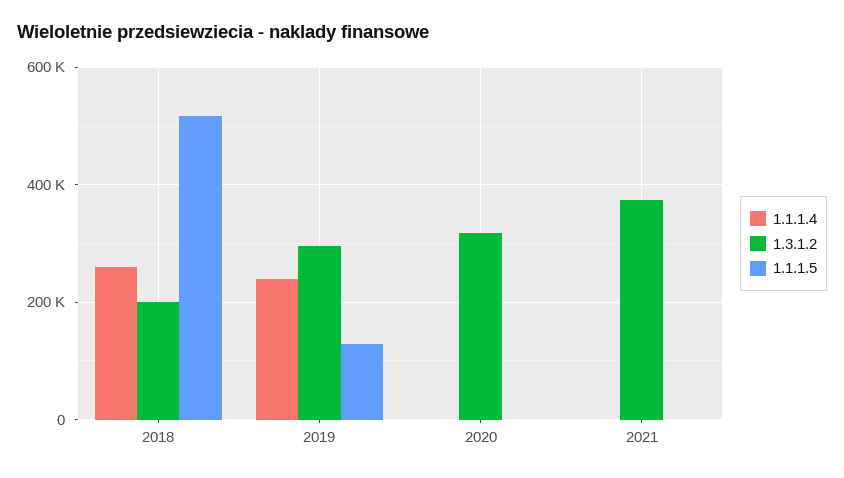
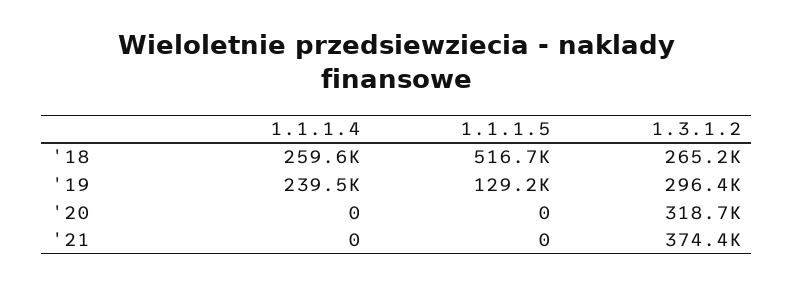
1.3.1.2, 2018: 200000 -> 265200

